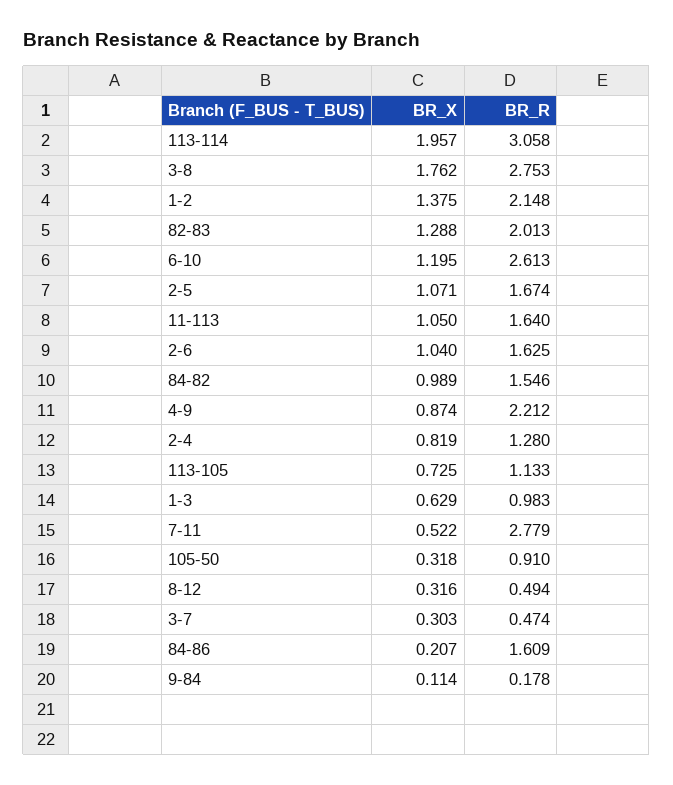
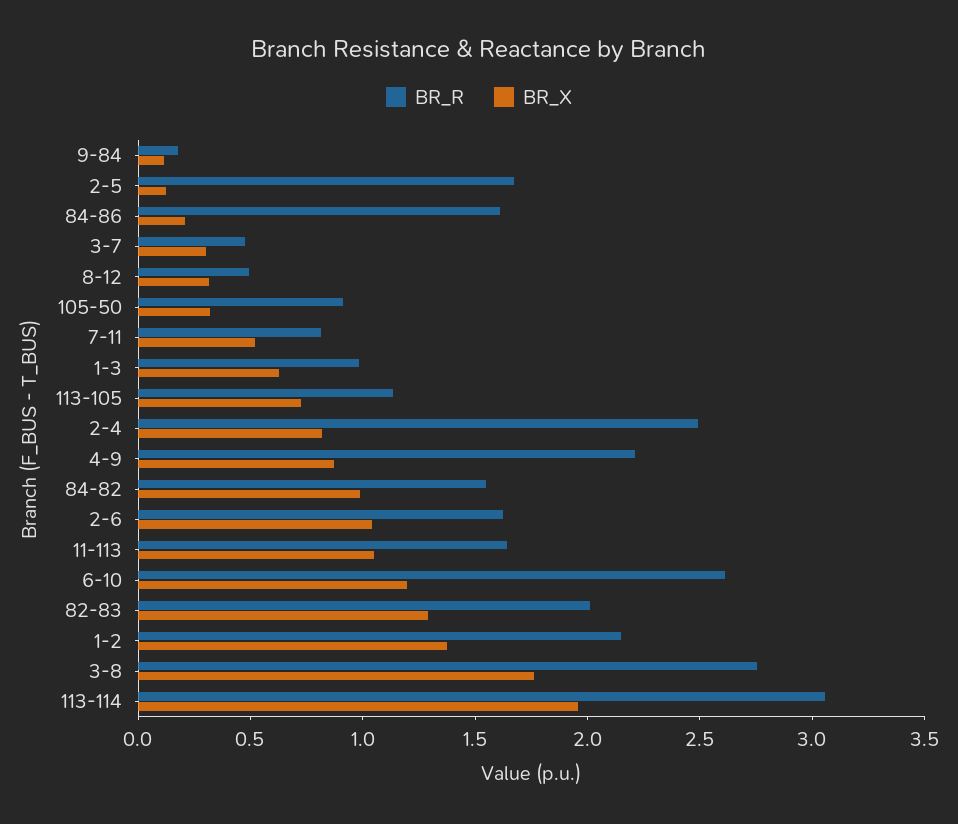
BR_X, 2-5: 1.071 -> 0.1
BR_R, 2-4: 1.28 -> 2.5
BR_R, 7-11: 2.779 -> 0.8

